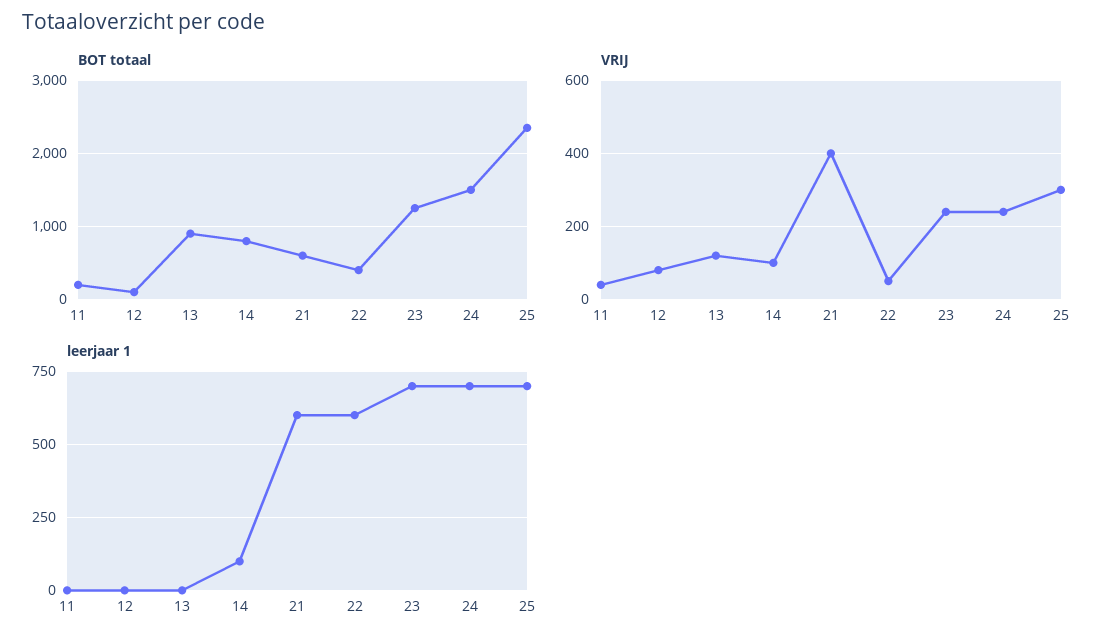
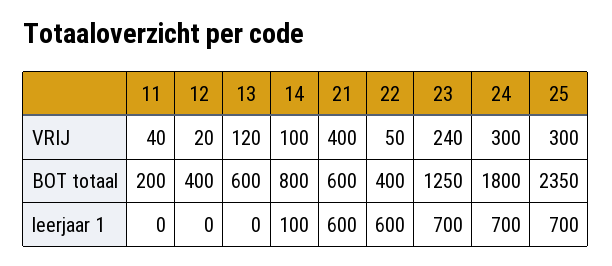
BOT totaal, 12: 100 -> 400
BOT totaal, 13: 900 -> 600
BOT totaal, 24: 1500 -> 1800
VRIJ, 12: 80 -> 20
VRIJ, 24: 240 -> 300

